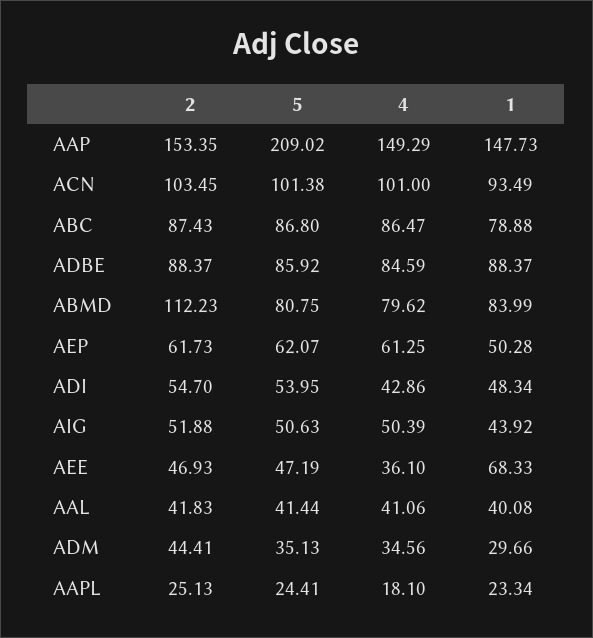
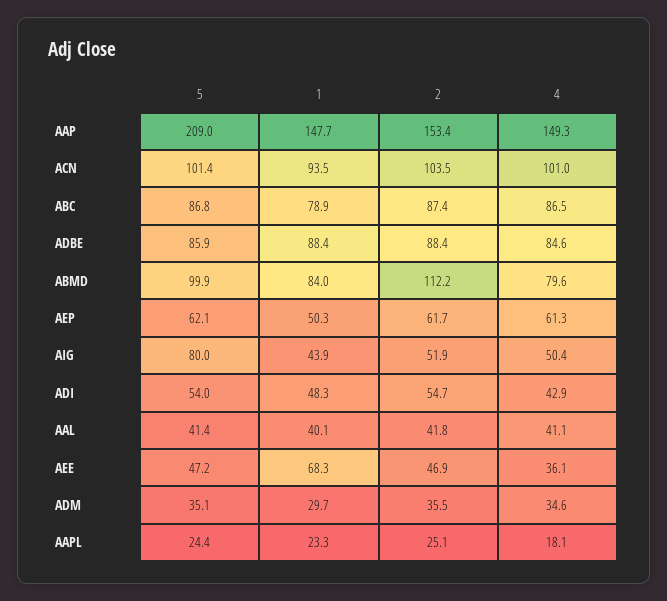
5, ABMD: 80.75 -> 99.9
5, AIG: 50.63 -> 80
2, ADM: 44.41 -> 35.5

